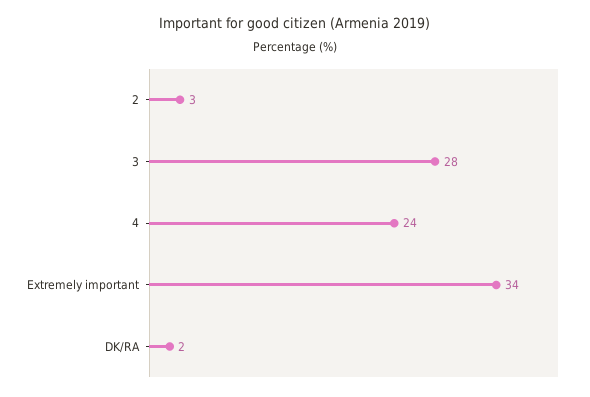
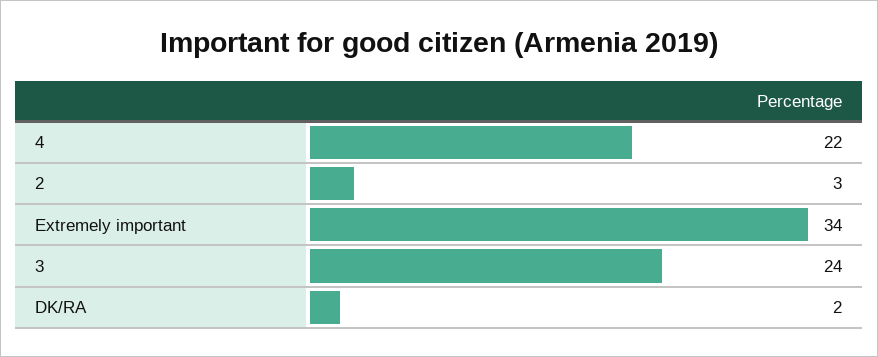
3: 28 -> 24
4: 24 -> 22

